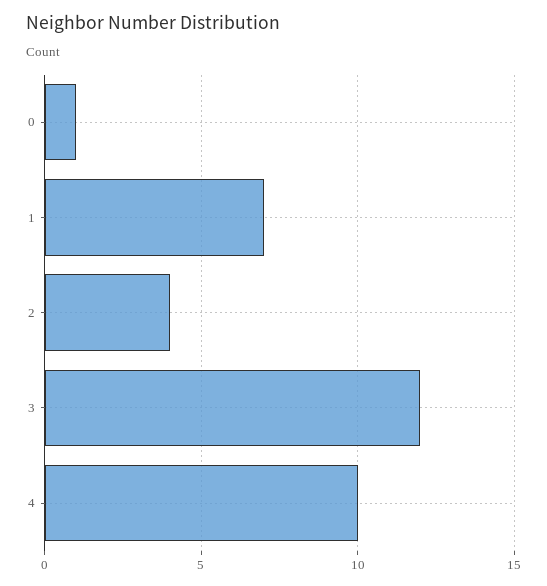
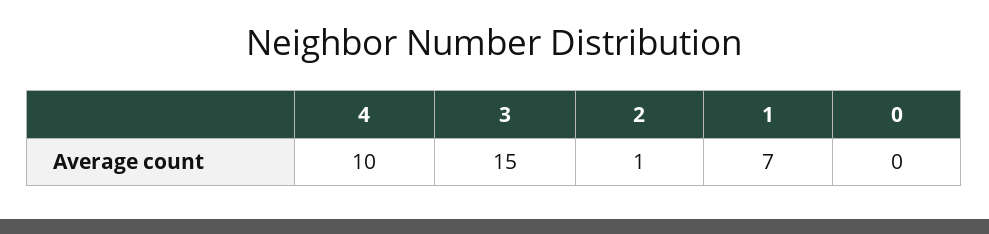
0: 1 -> 0
2: 4 -> 1
3: 12 -> 15

